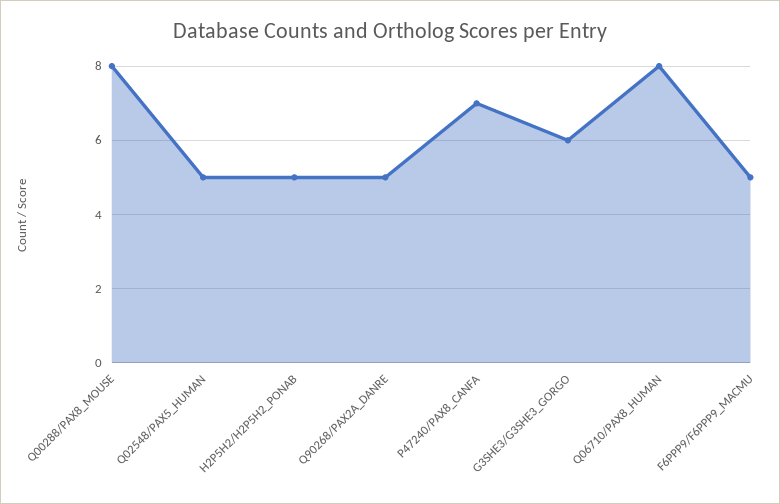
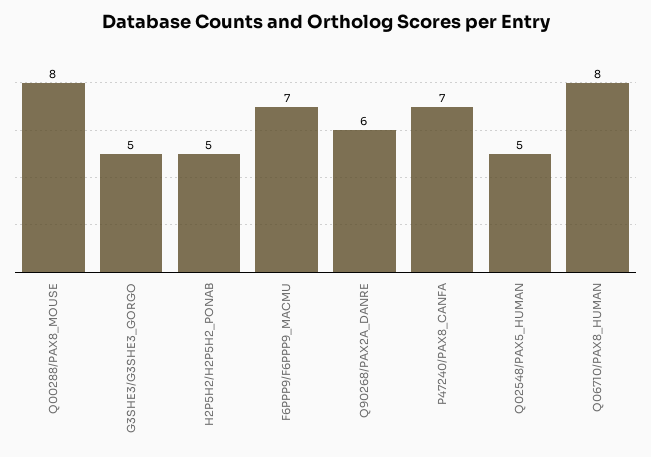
Q90268/PAX2A_DANRE: 5 -> 6
G3SHE3/G3SHE3_GORGO: 6 -> 5
F6PPP9/F6PPP9_MACMU: 5 -> 7

